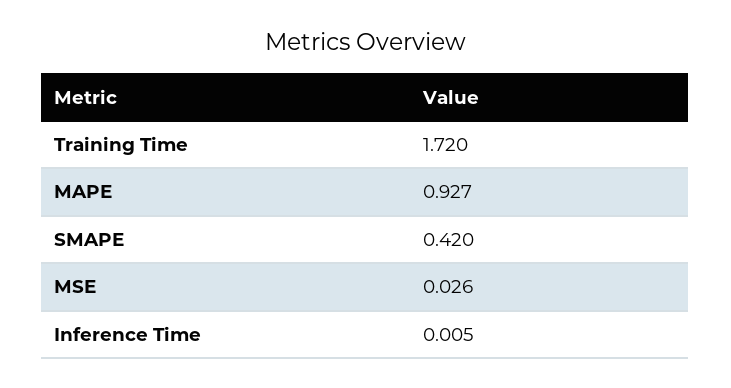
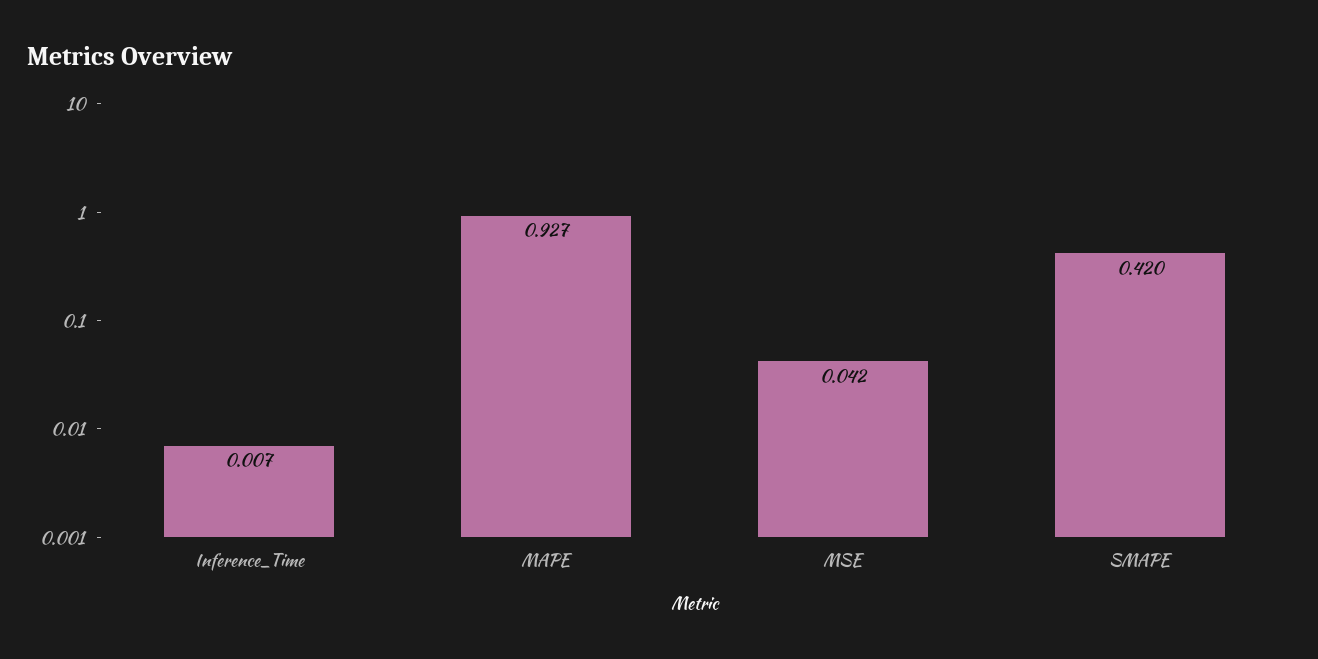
Training Time: 1.72 -> none
MSE: 0.026 -> 0.042
Inference Time: 0.005 -> 0.007

